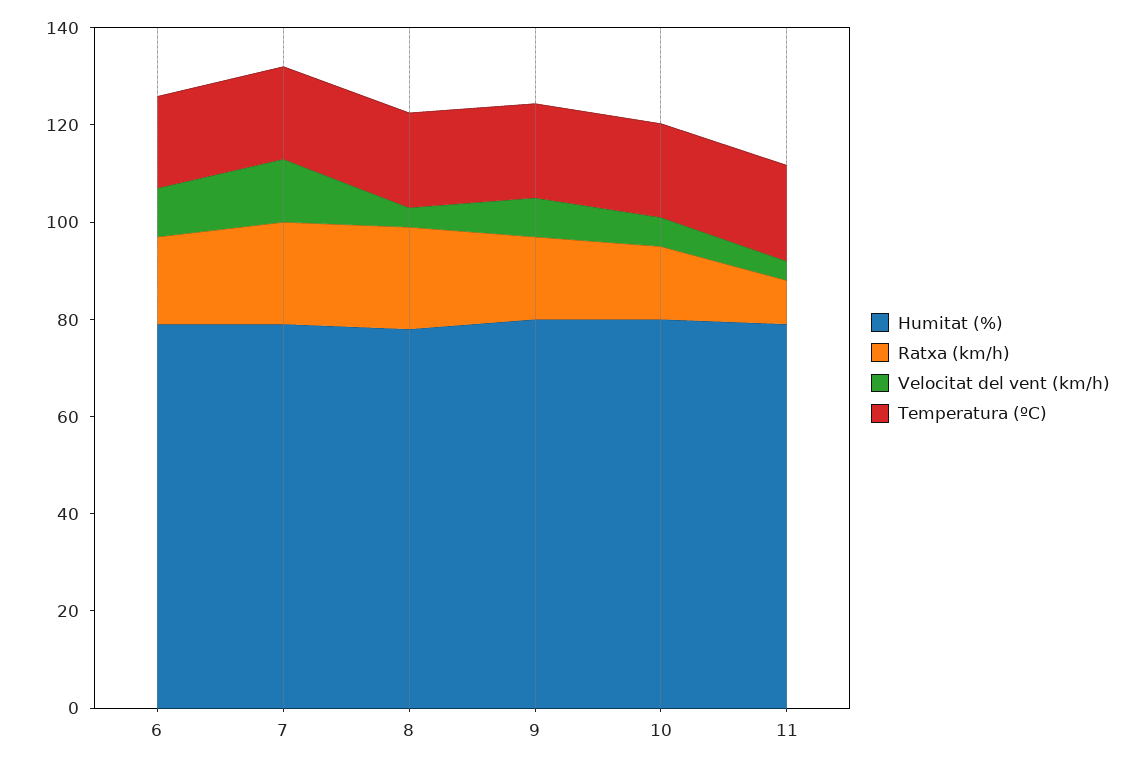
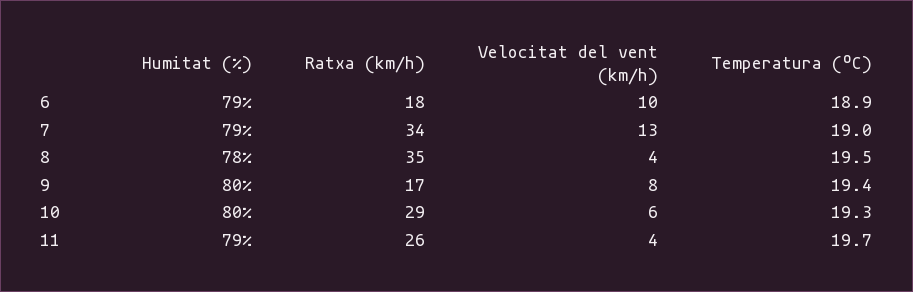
Ratxa (km/h), 7: 20 -> 34
Ratxa (km/h), 8: 20 -> 35
Ratxa (km/h), 10: 15 -> 29
Ratxa (km/h), 11: 10 -> 26

